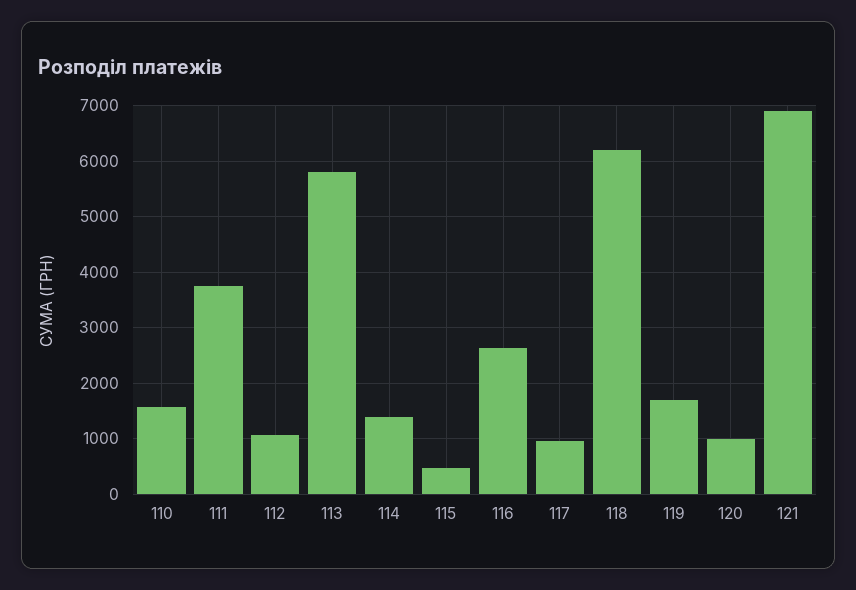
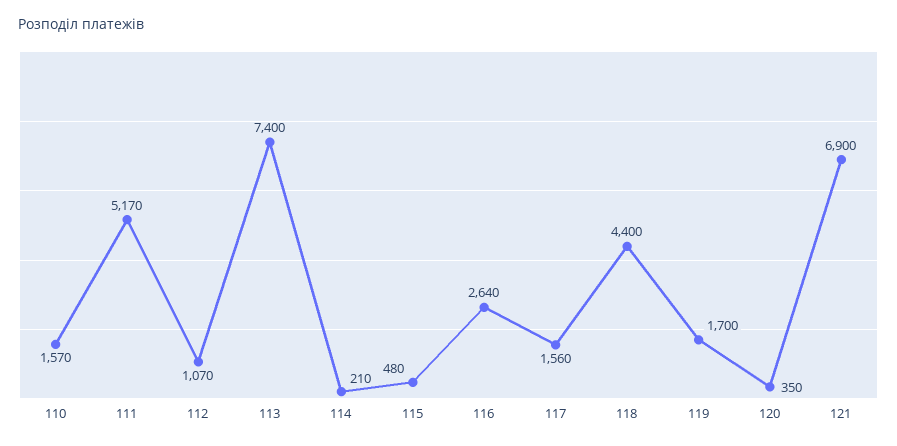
111: 3800 -> 5170
113: 5800 -> 7400
114: 1400 -> 210
117: 1000 -> 1560
118: 6200 -> 4400
120: 1000 -> 350

